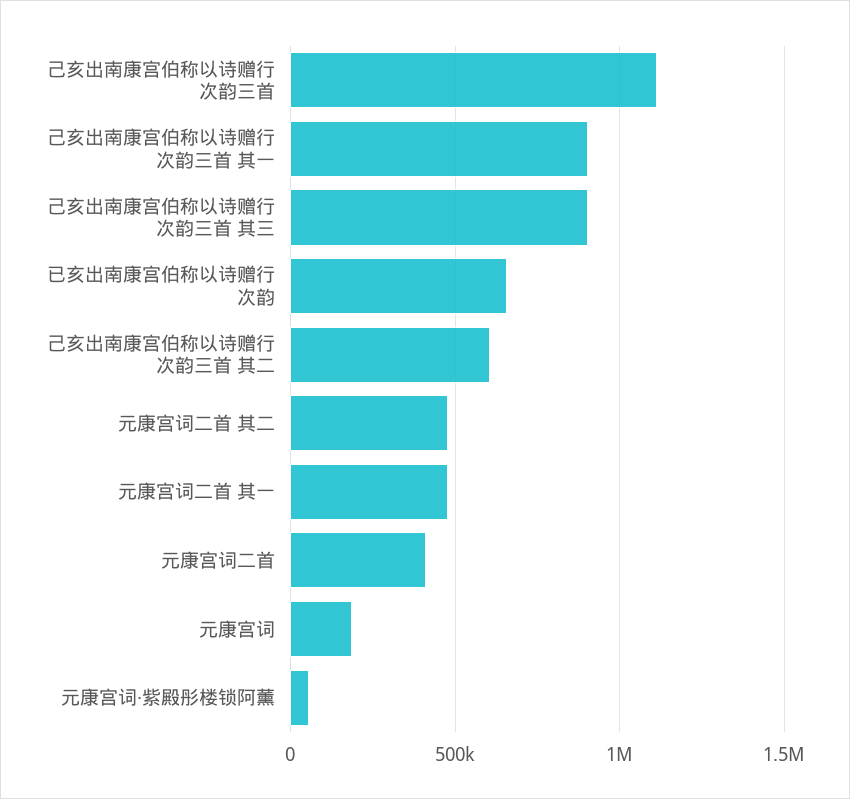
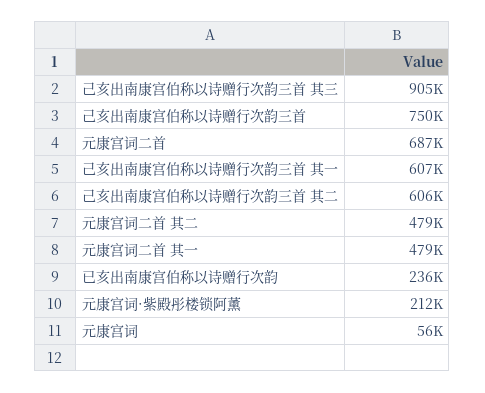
己亥出南康宫伯称以诗赠行次韵三首: 1100000 -> 750000
己亥出南康宫伯称以诗赠行次韵三首 其一: 900000 -> 607000
已亥出南康宫伯称以诗赠行次韵: 650000 -> 236000
元康宫词二首: 400000 -> 687000
元康宫词: 200000 -> 56000
元康宫词·紫殿彤楼锁阿薰: 50000 -> 212000

